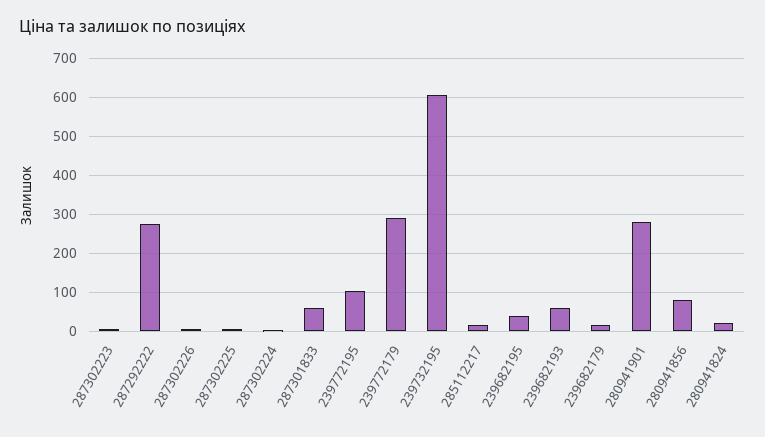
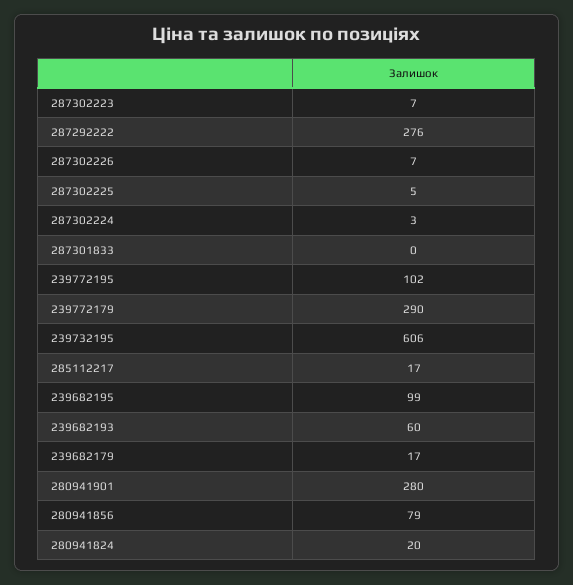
287301833: 60 -> 0
239682195: 40 -> 99

